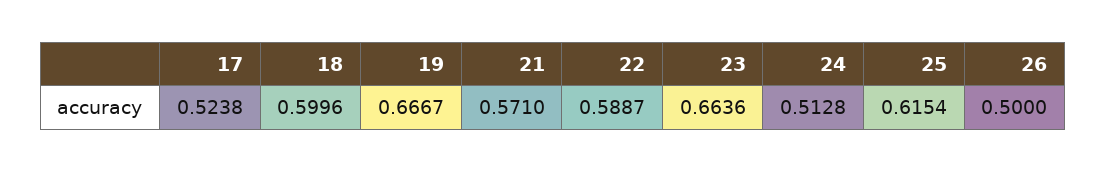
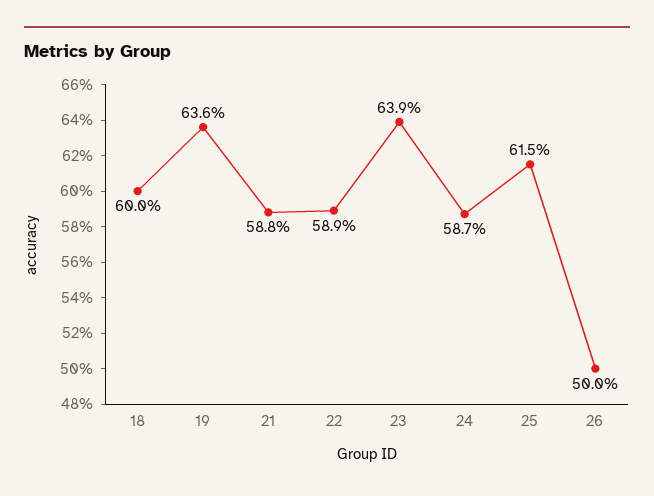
17: 0.5238 -> none
19: 0.6667 -> 0.636
21: 0.571 -> 0.588
23: 0.6636 -> 0.639
24: 0.5128 -> 0.587

